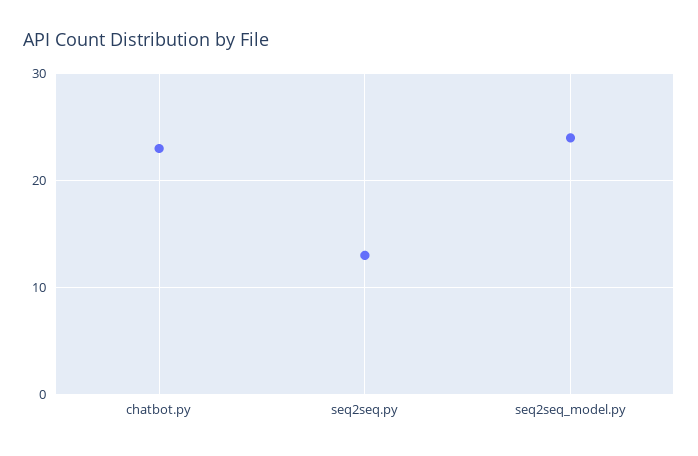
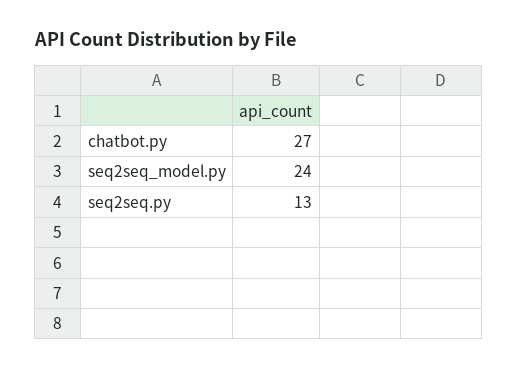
chatbot.py: 23 -> 27

